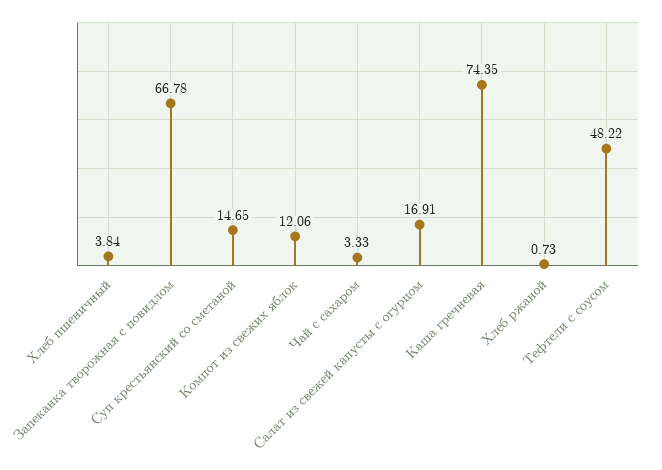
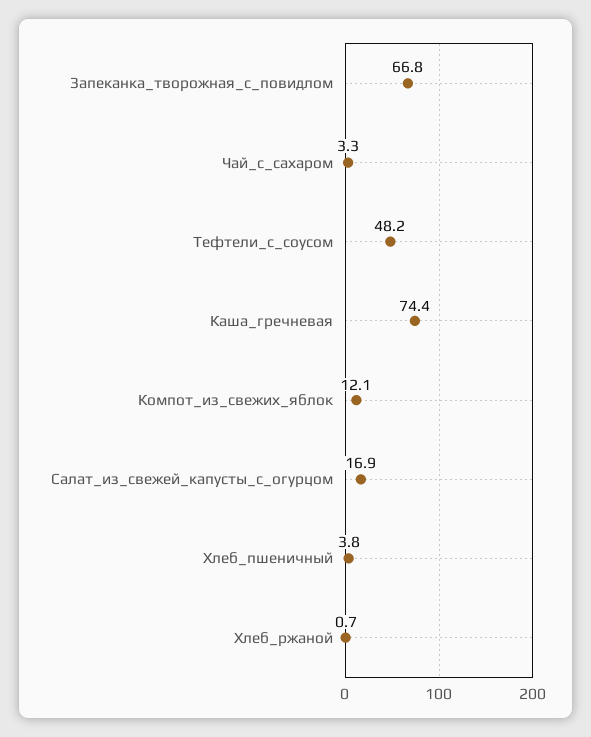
Суп крестьянский со сметаной: 14.65 -> none

